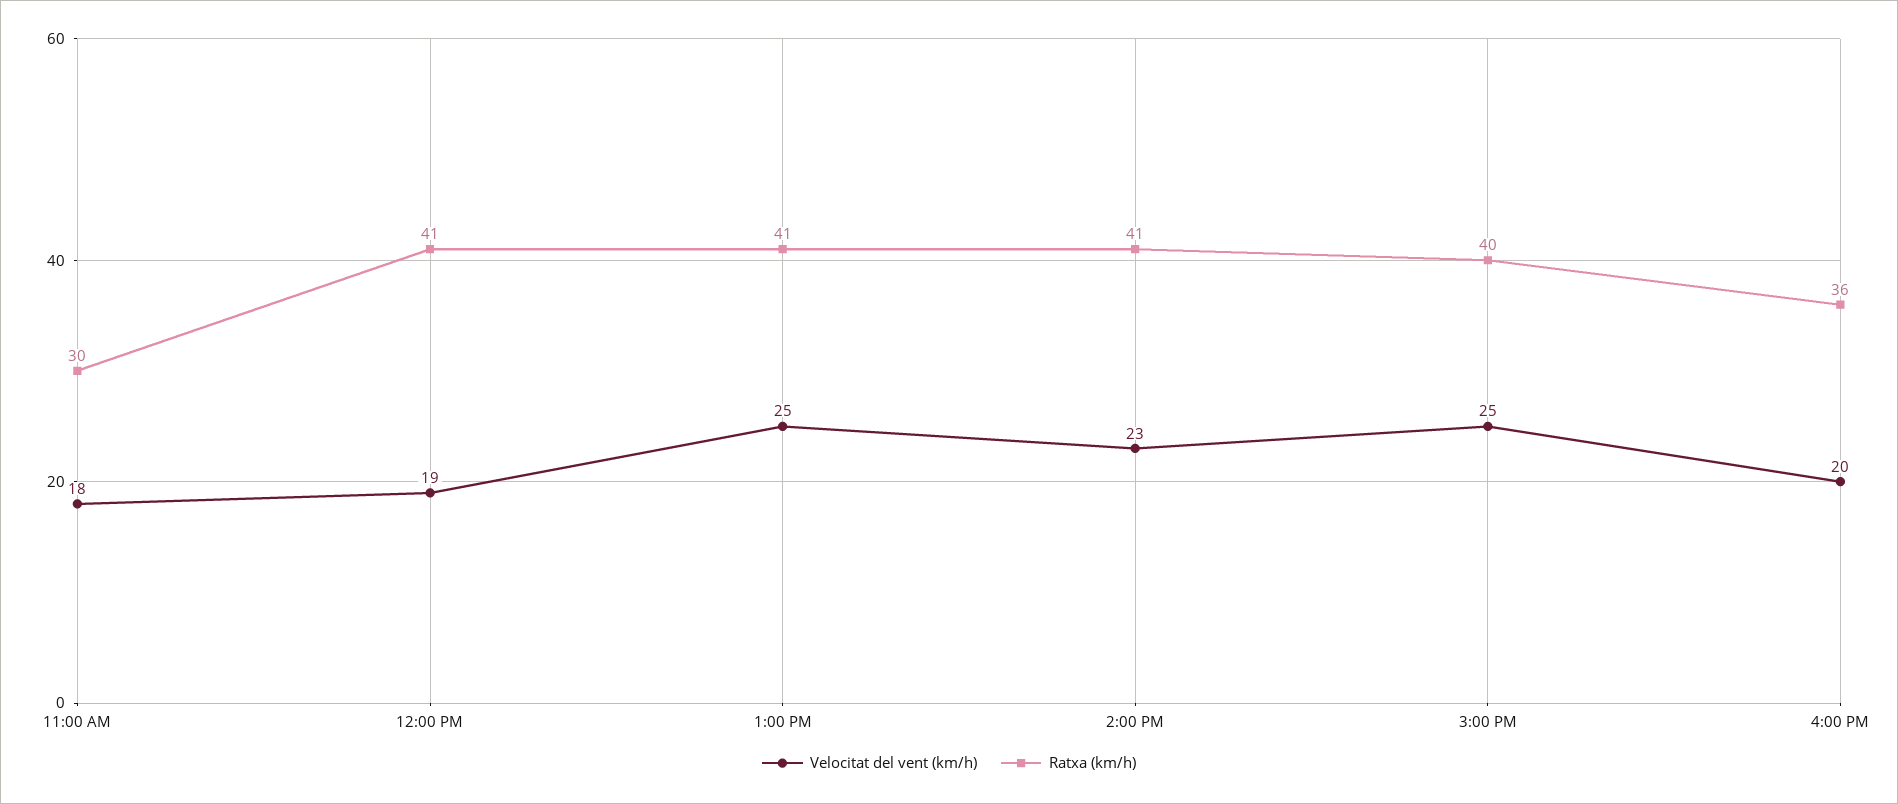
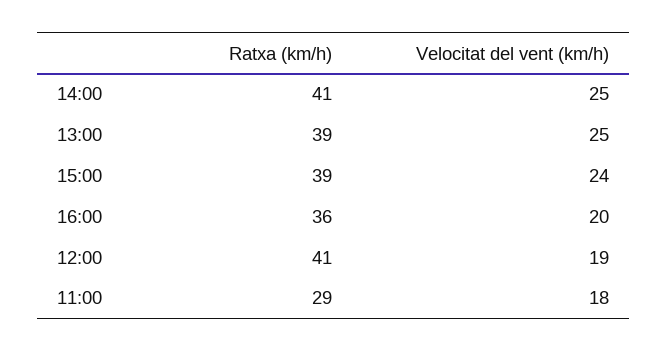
Ratxa (km/h), 11:00 AM: 30 -> 29
Ratxa (km/h), 1:00 PM: 41 -> 39
Velocitat del vent (km/h), 2:00 PM: 23 -> 25
Velocitat del vent (km/h), 3:00 PM: 25 -> 24
Ratxa (km/h), 3:00 PM: 40 -> 39

